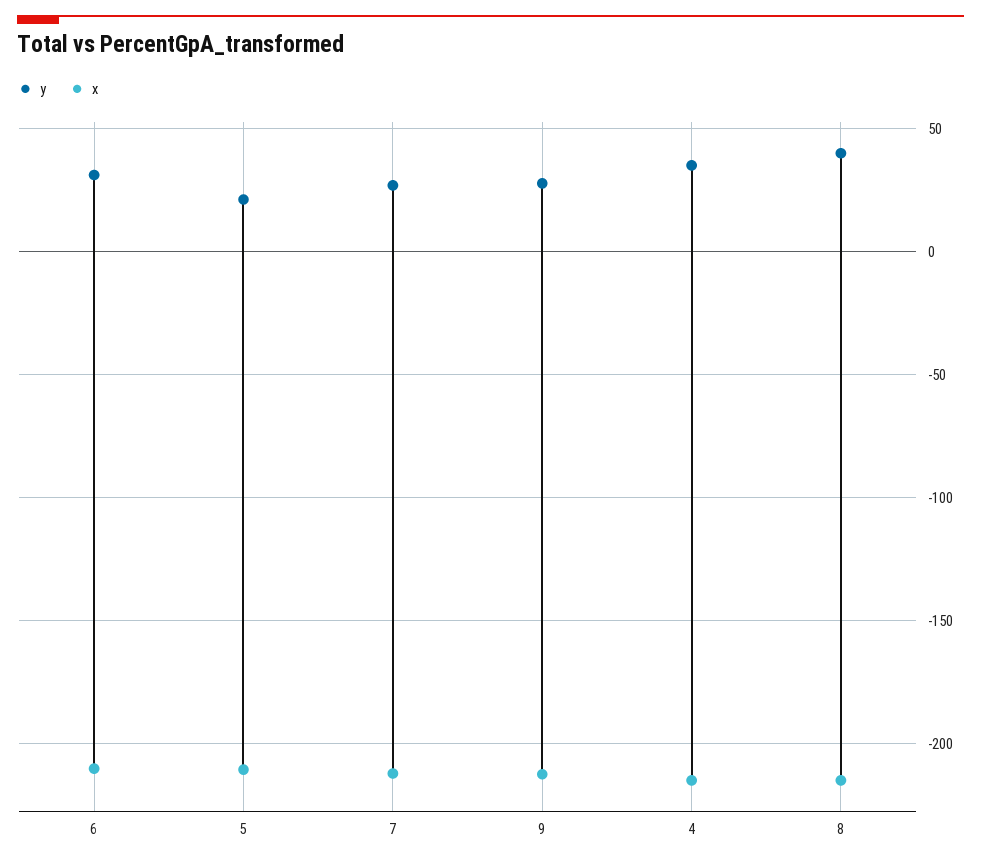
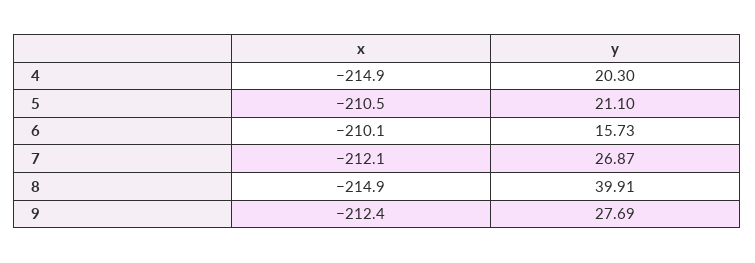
y, 6: 30 -> 15.73
y, 4: 35 -> 20.3

